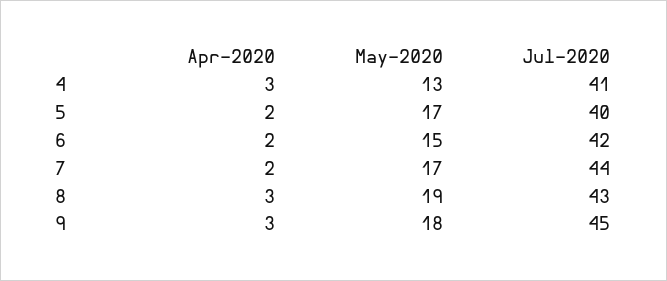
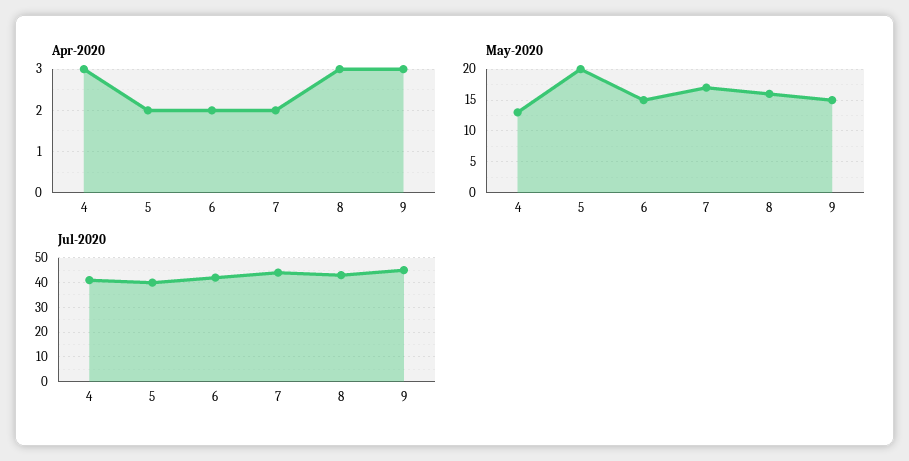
May-2020, 5: 17 -> 20
May-2020, 8: 19 -> 16
May-2020, 9: 18 -> 15

